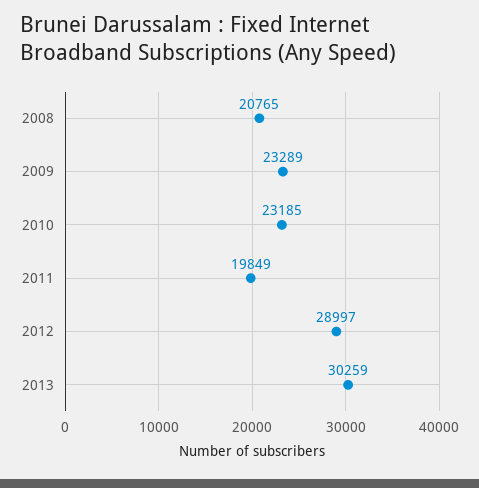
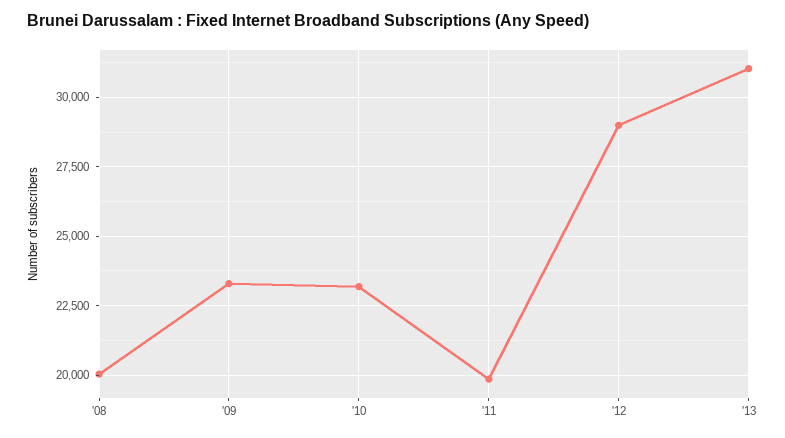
2008: 20765 -> 20000
2013: 30259 -> 31000

